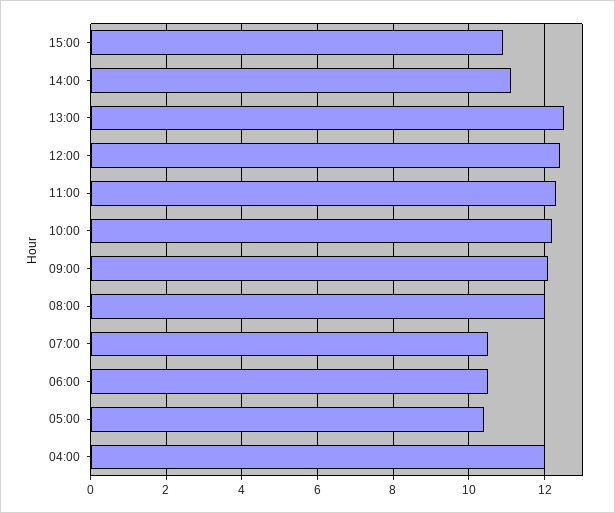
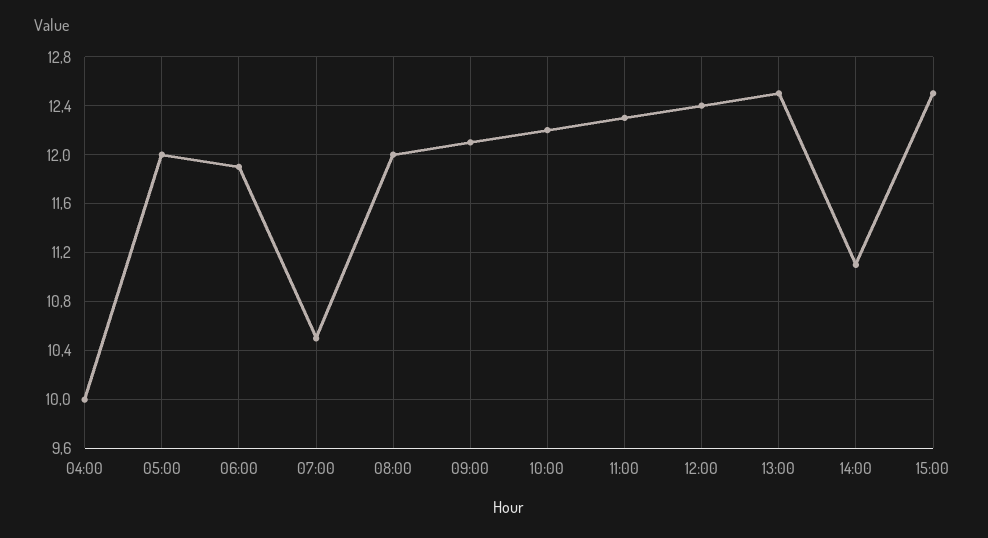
15:00: 11 -> 12.5
06:00: 10.5 -> 11.9
05:00: 10.5 -> 12
04:00: 12 -> 10

